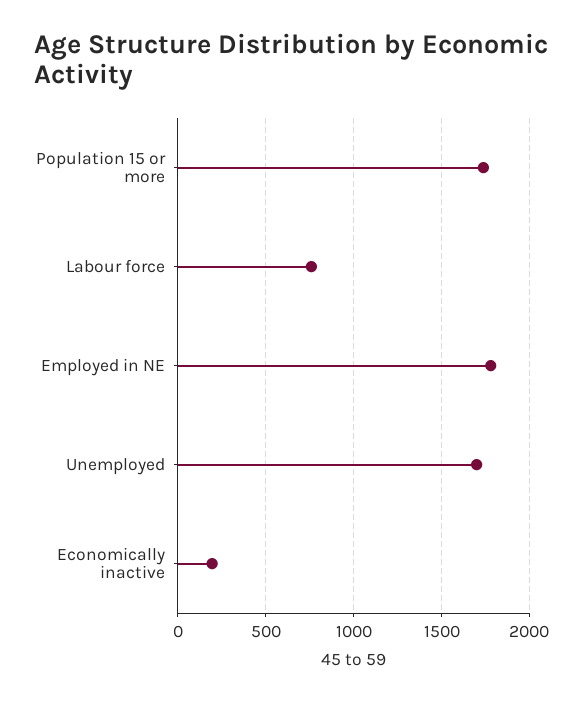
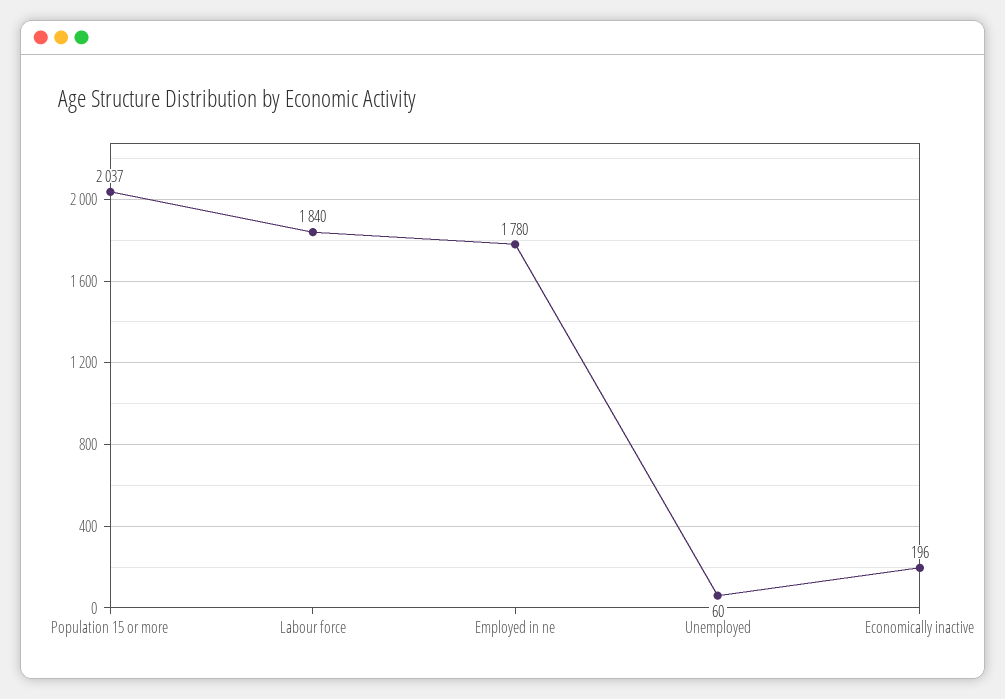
Population 15 or more: 1750 -> 2037
Labour force: 750 -> 1840
Unemployed: 1700 -> 60

